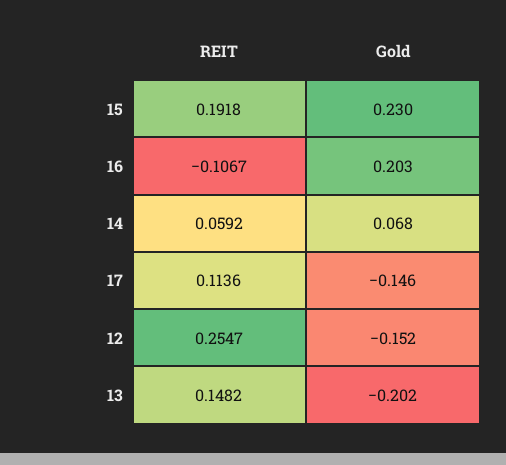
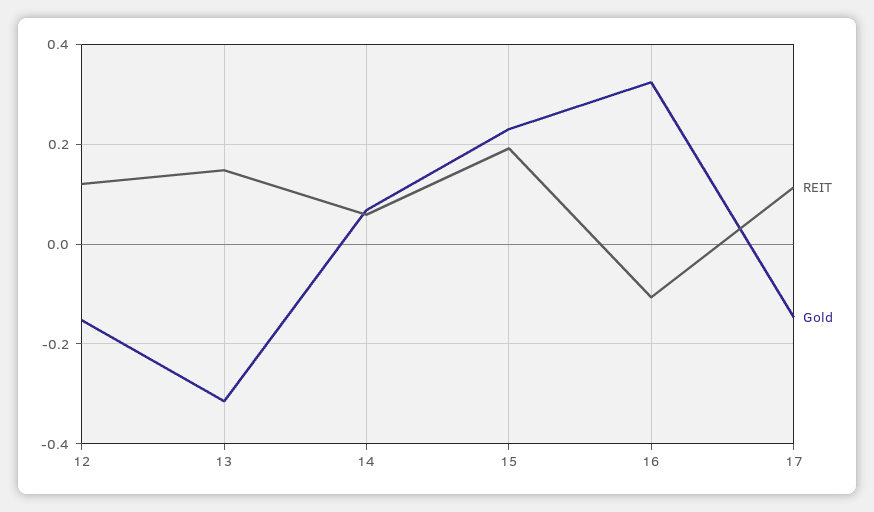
Gold, 16: 0.203 -> 0.32
REIT, 12: 0.2547 -> 0.12
Gold, 13: -0.202 -> -0.32

